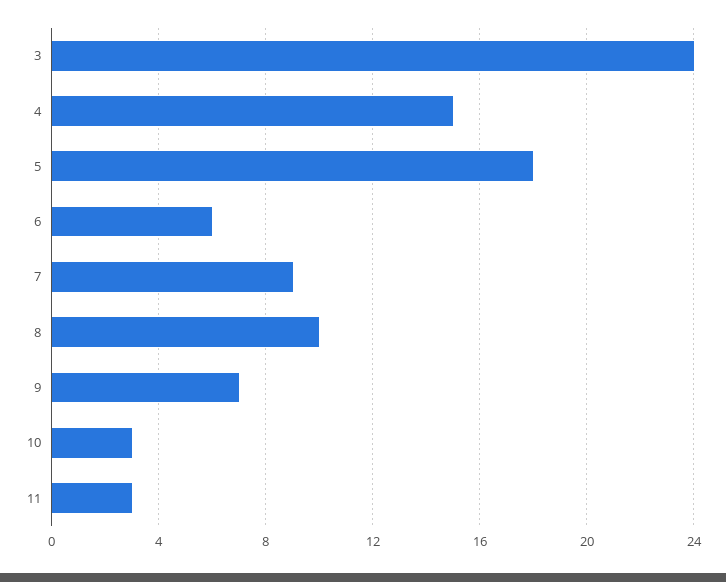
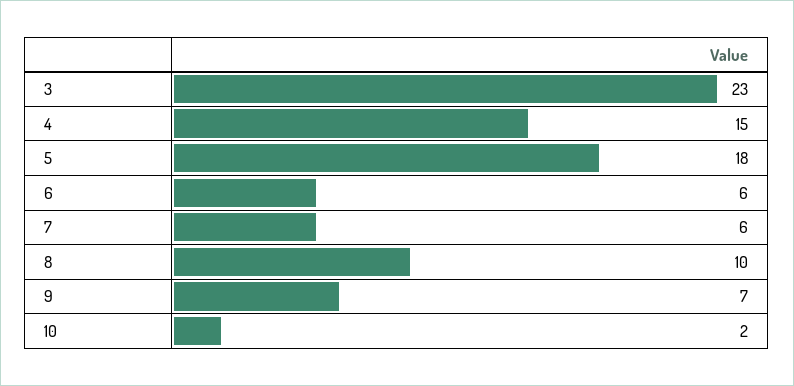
3: 24 -> 23
7: 9 -> 6
10: 3 -> 2
11: 3 -> none

